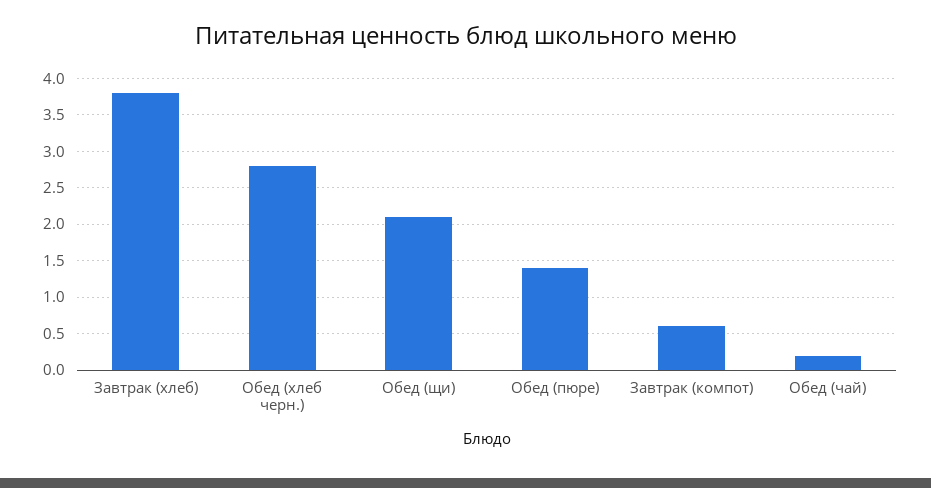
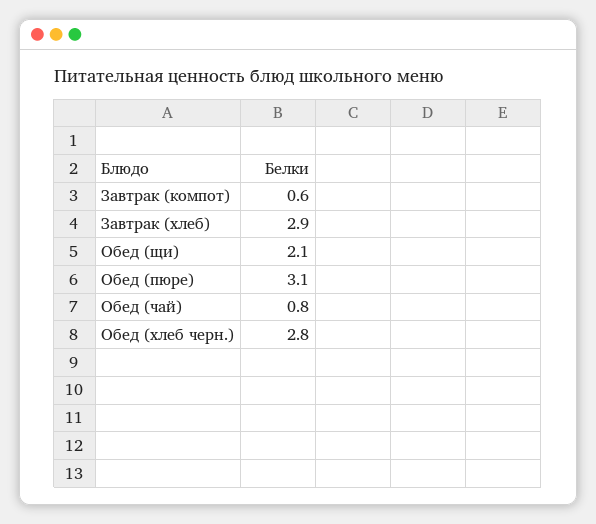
Завтрак (хлеб): 3.8 -> 2.9
Обед (пюре): 1.4 -> 3.1
Обед (чай): 0.2 -> 0.8

